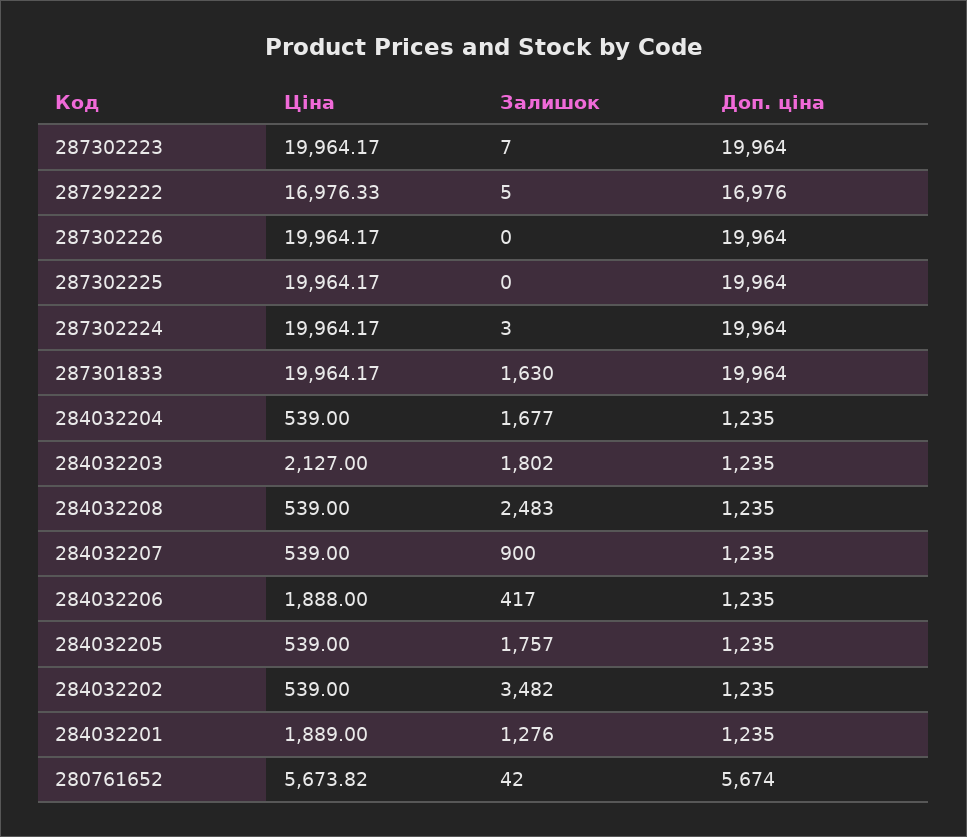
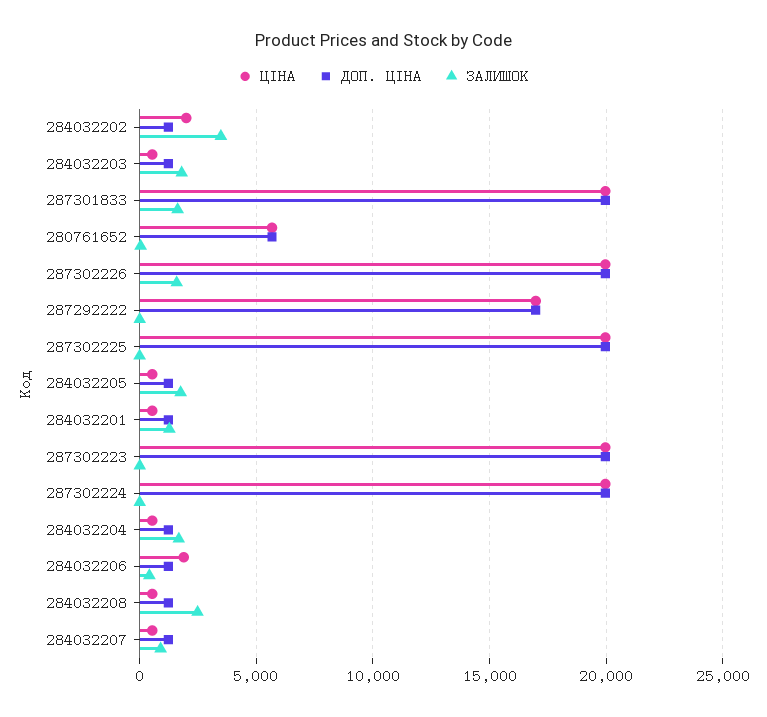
Залишок, 287302226: 0 -> 1500
Ціна, 284032203: 2127 -> 500
Ціна, 284032202: 539 -> 2000
Ціна, 284032201: 1889 -> 500

